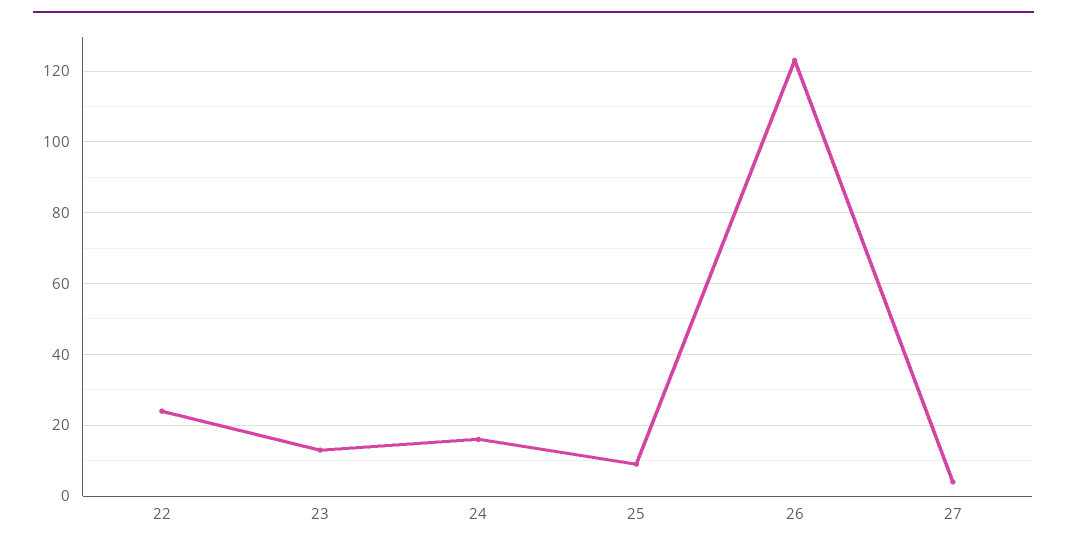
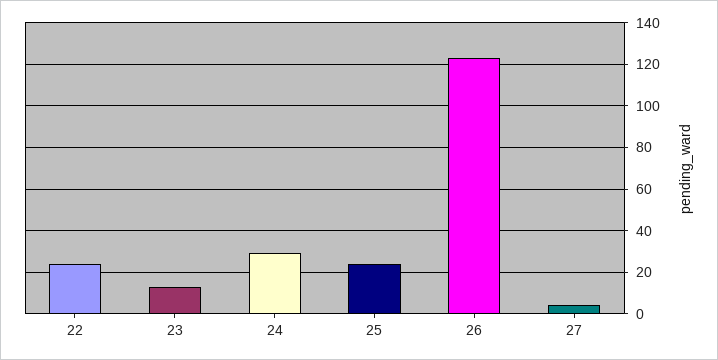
24: 15 -> 30
25: 10 -> 25

